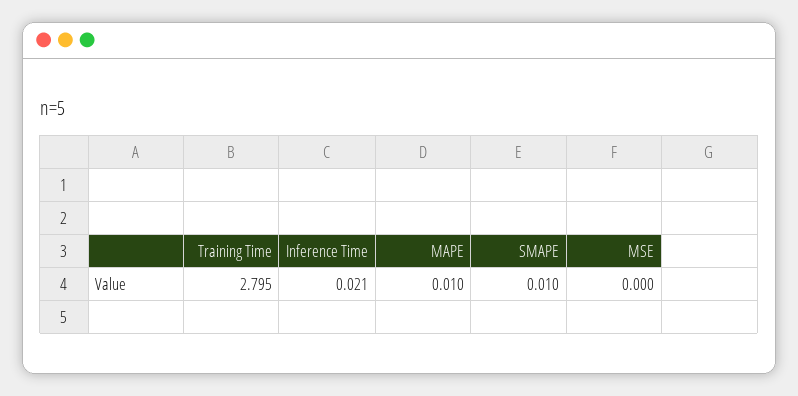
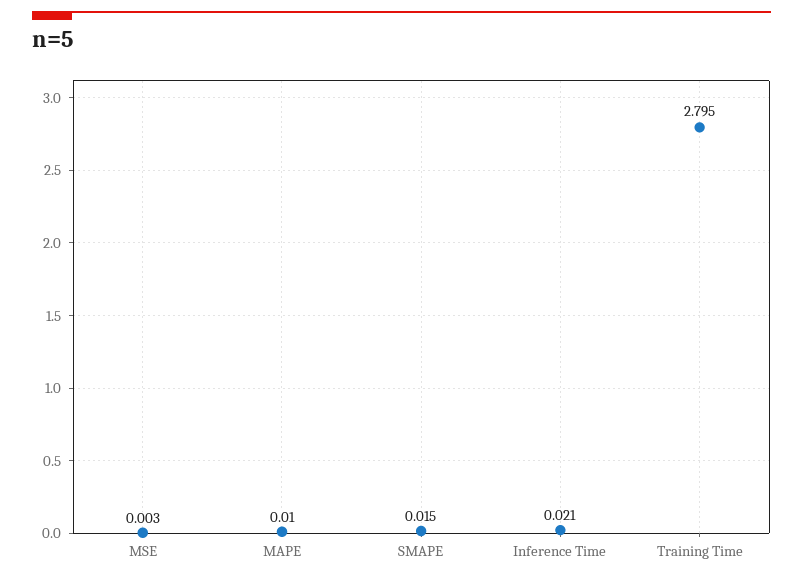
SMAPE: 0.01 -> 0.015
MSE: 0 -> 0.003

